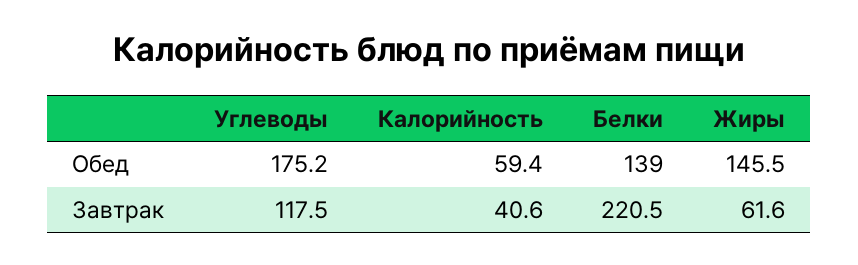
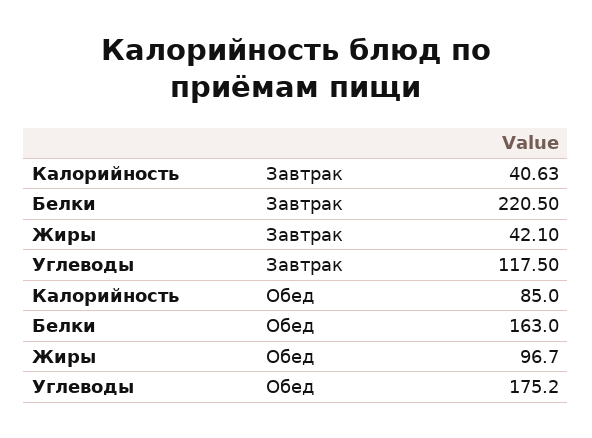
Калорийность, Обед: 59.4 -> 85
Белки, Обед: 139 -> 163
Жиры, Обед: 145.5 -> 96.7
Жиры, Завтрак: 61.6 -> 42.1

